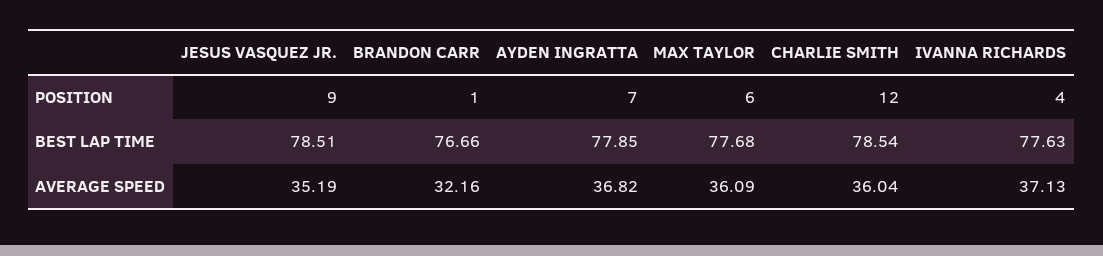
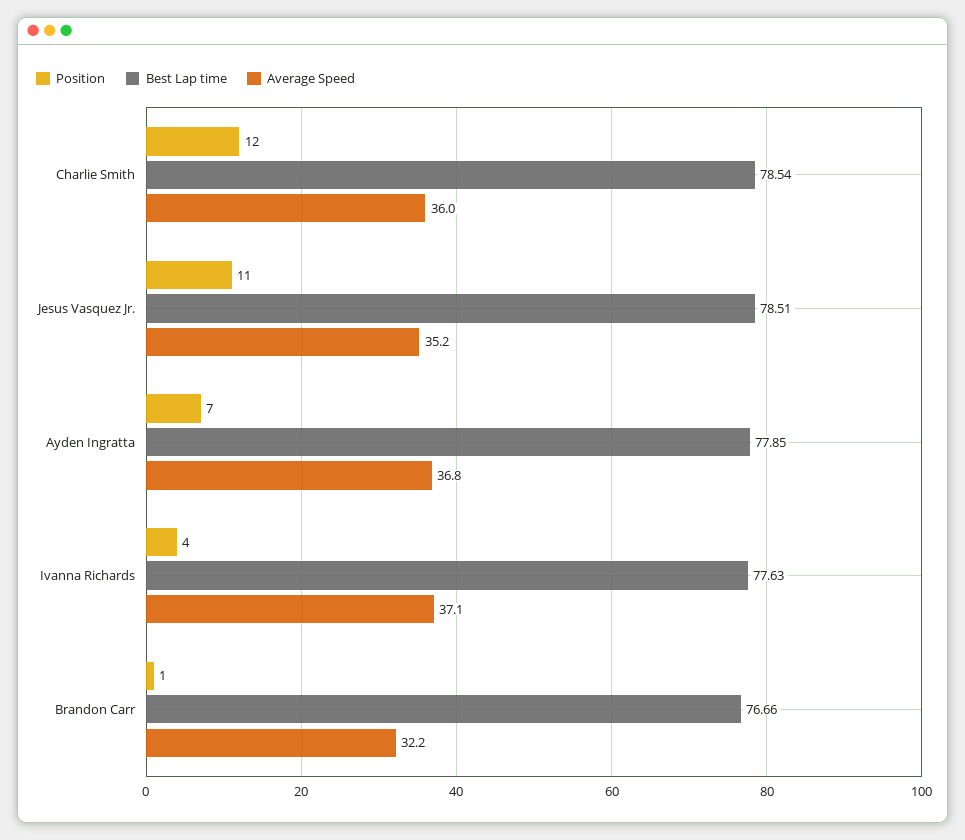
POSITION, JESUS VASQUEZ JR.: 9 -> 11
POSITION, MAX TAYLOR: 6 -> none
BEST LAP TIME, MAX TAYLOR: 77.68 -> none
AVERAGE SPEED, MAX TAYLOR: 36.09 -> none

